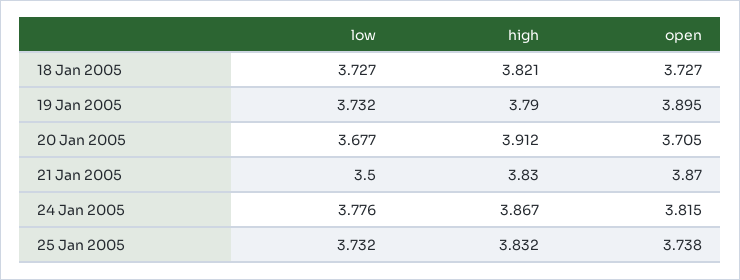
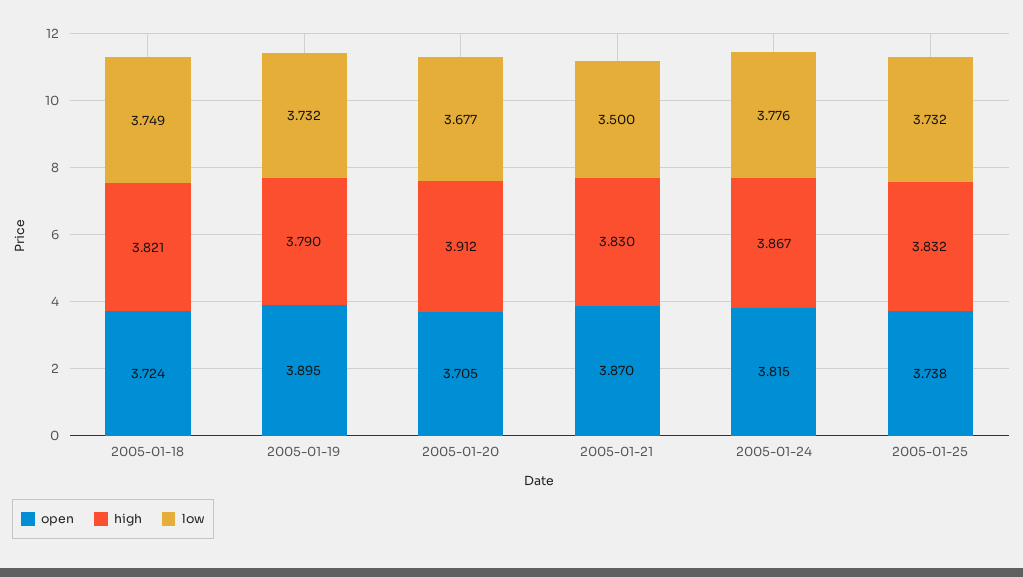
low, 18 Jan 2005: 3.727 -> 3.749
open, 18 Jan 2005: 3.727 -> 3.724

